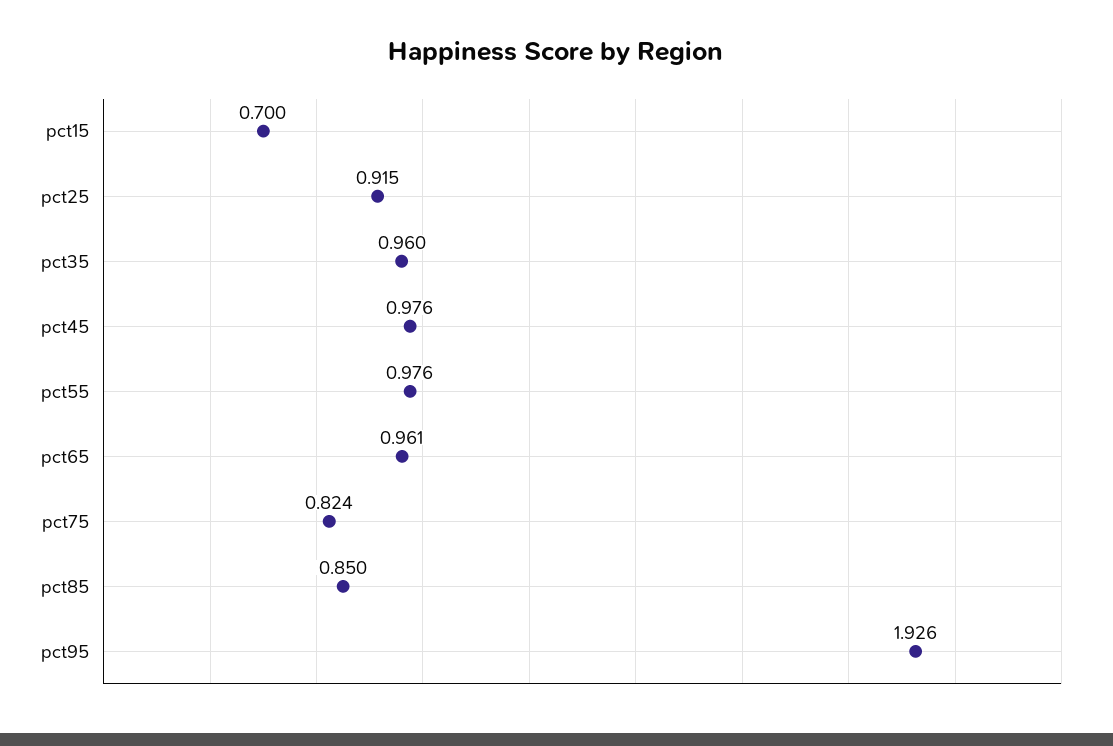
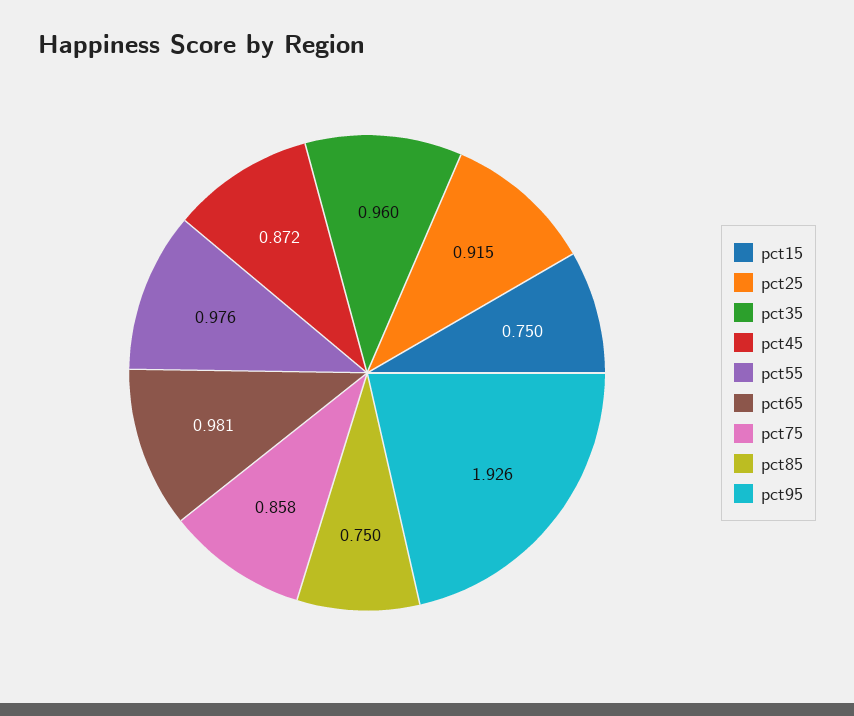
pct15: 0.7 -> 0.75
pct45: 0.976 -> 0.872
pct65: 0.961 -> 0.981
pct75: 0.824 -> 0.858
pct85: 0.85 -> 0.75

